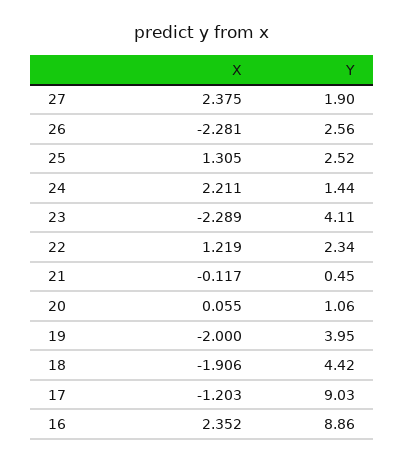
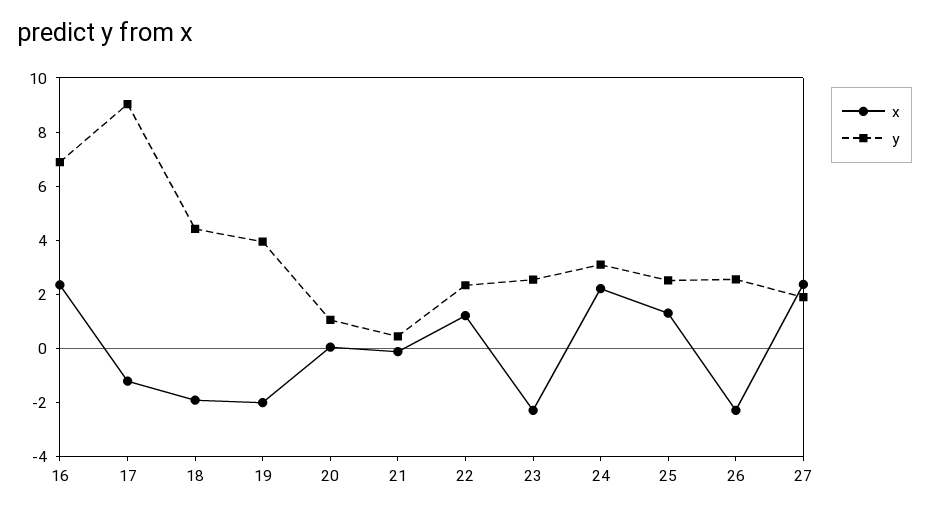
Y, 24: 1.44 -> 3
Y, 23: 4.11 -> 2.5
Y, 16: 8.86 -> 7

